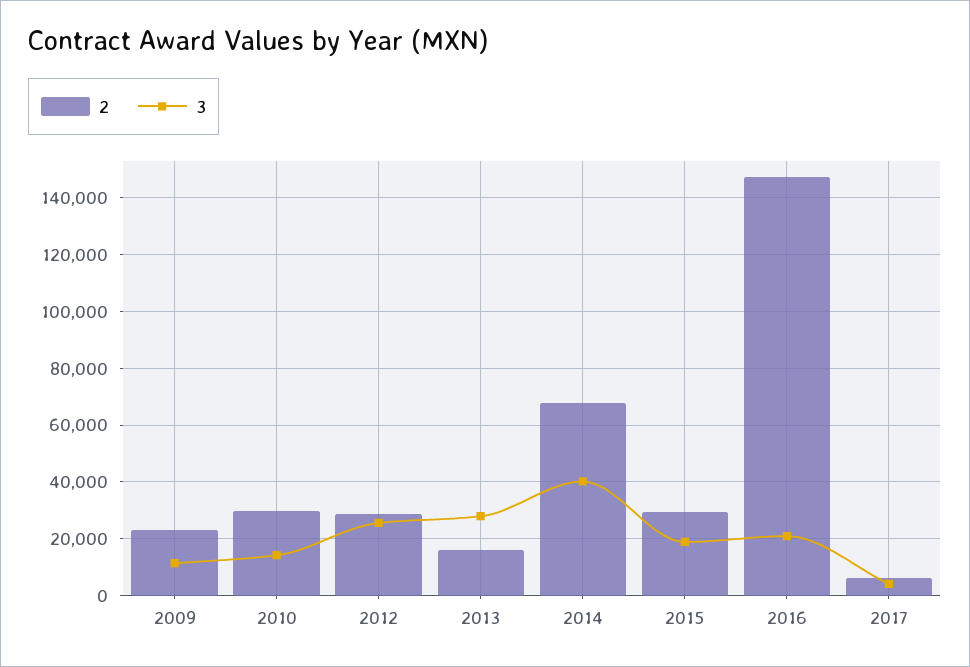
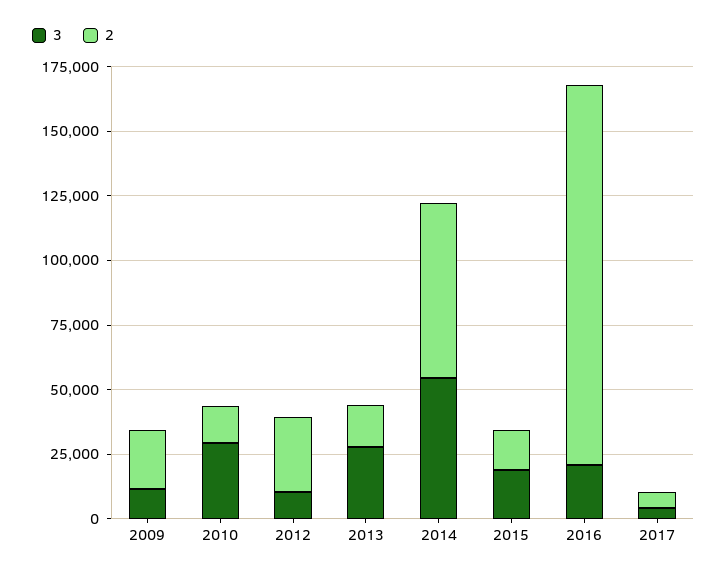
2, 2010: 30000 -> 15000
3, 2010: 15000 -> 30000
3, 2012: 25000 -> 10000
3, 2014: 40000 -> 55000
2, 2015: 30000 -> 15000

